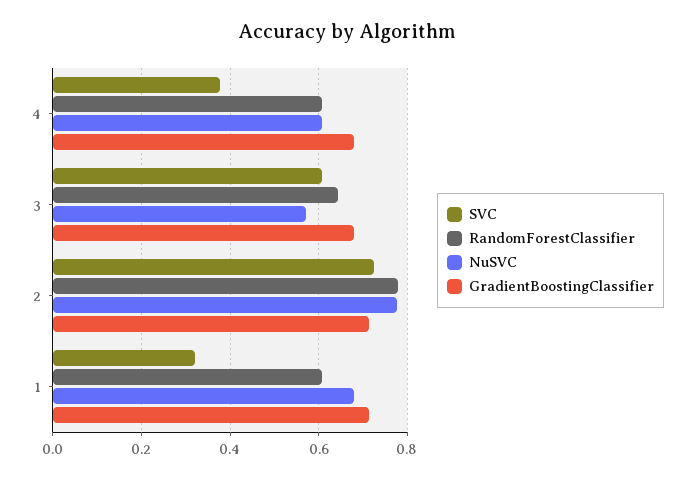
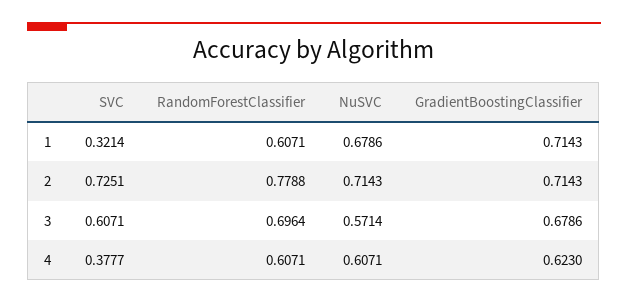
GradientBoostingClassifier, 4: 0.68 -> 0.623
RandomForestClassifier, 3: 0.64 -> 0.6964
NuSVC, 2: 0.78 -> 0.7143

